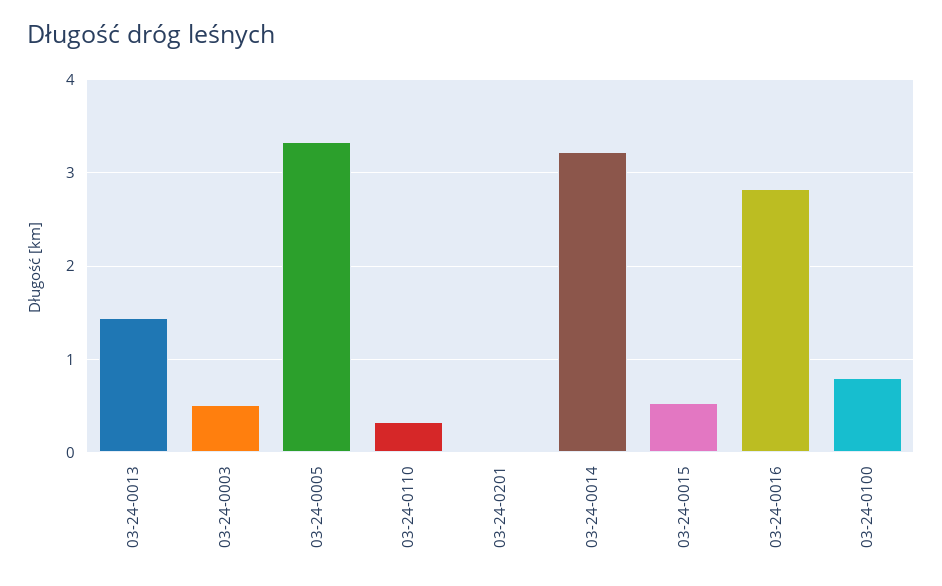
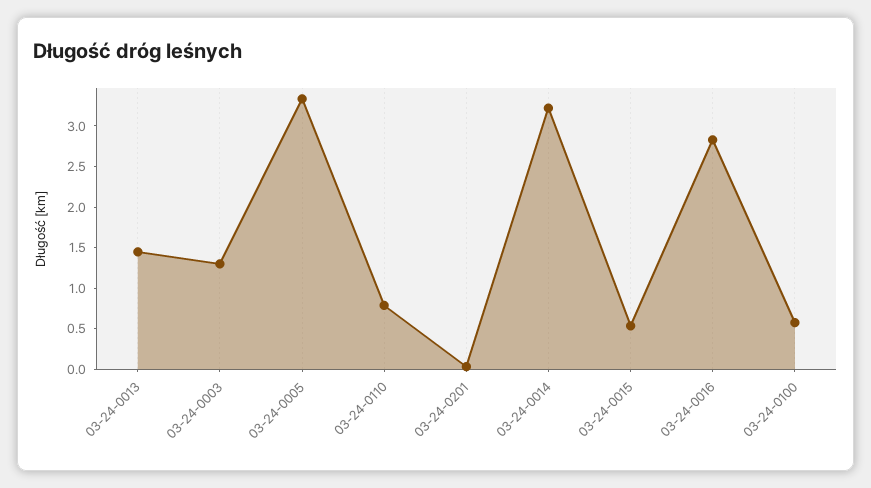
03-24-0003: 0.5 -> 1.3
03-24-0110: 0.3 -> 0.8
03-24-0100: 0.8 -> 0.6

